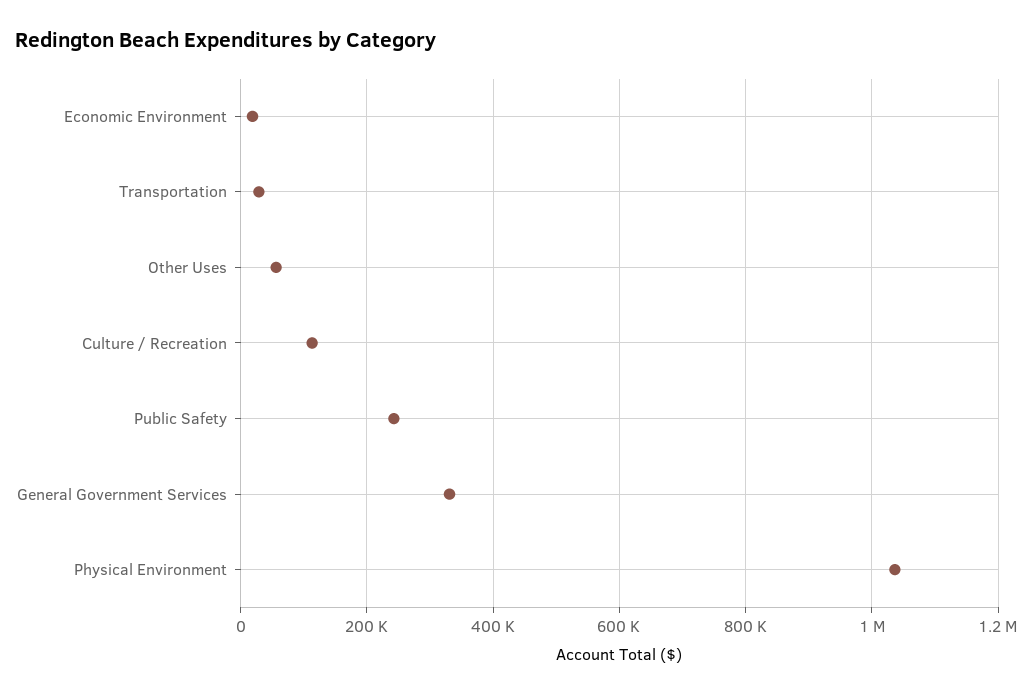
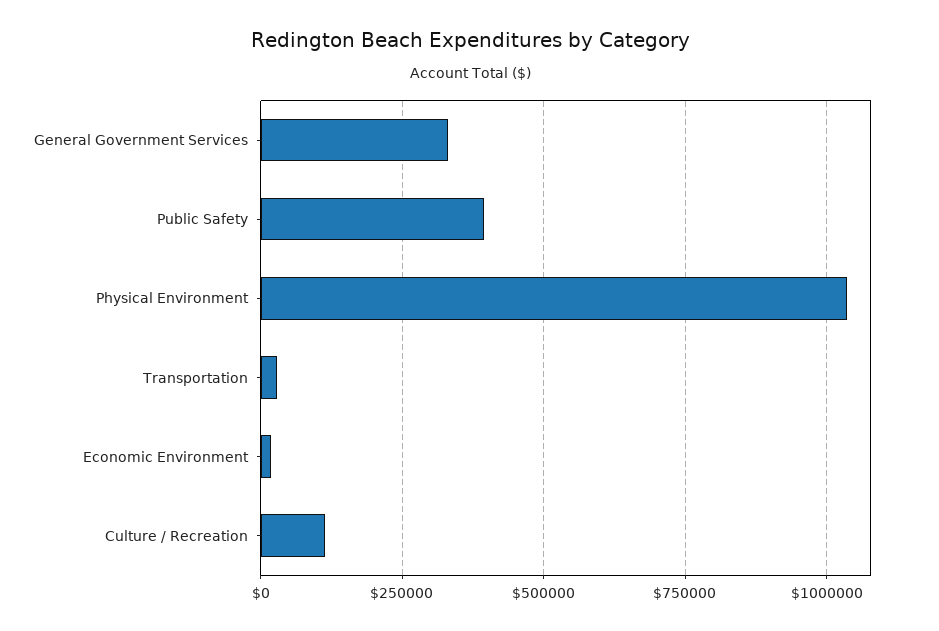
Other Uses: 60000 -> none
Public Safety: 240000 -> 400000

